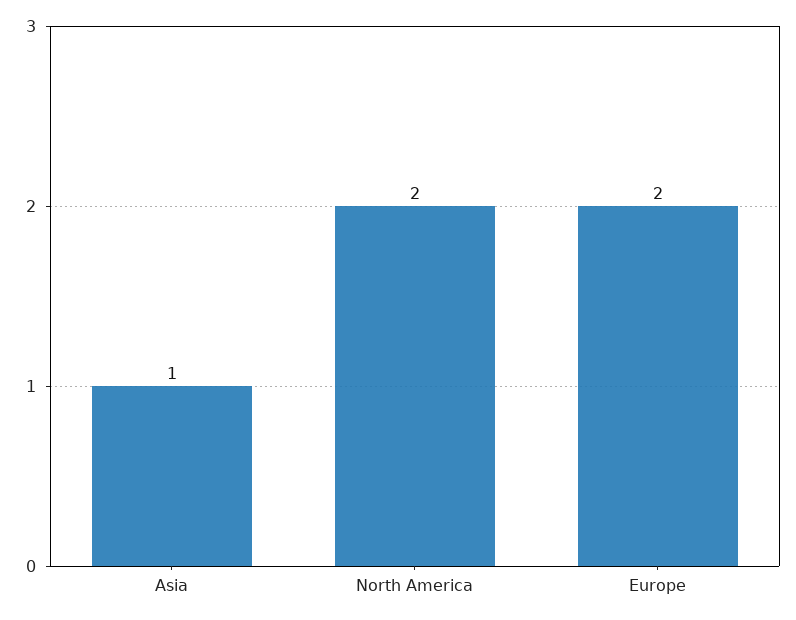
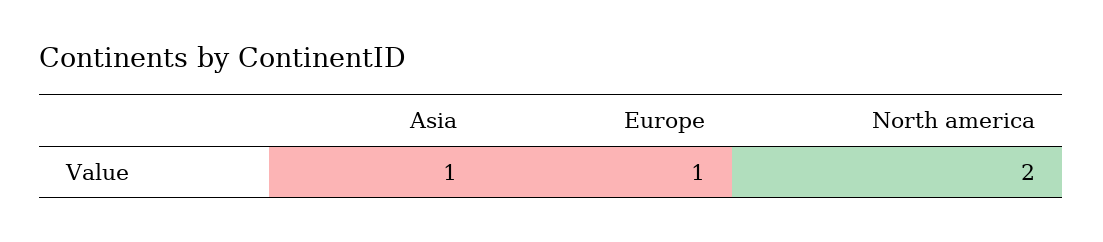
Europe: 2 -> 1

